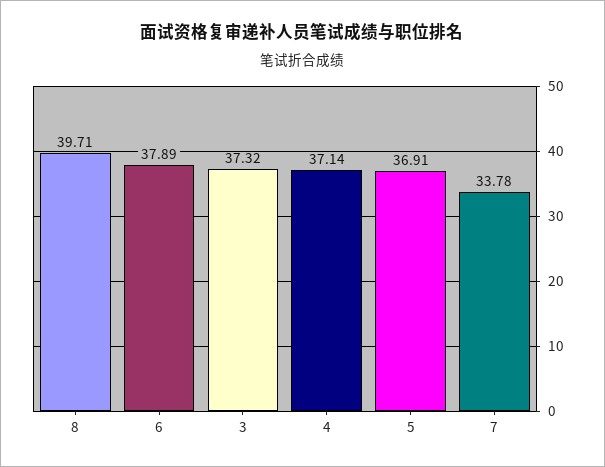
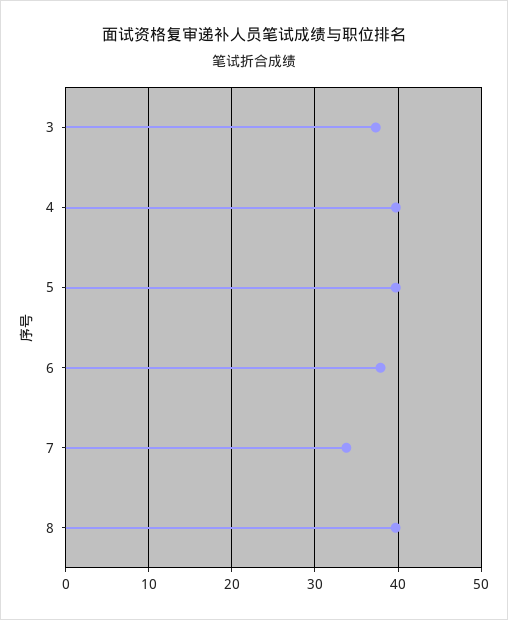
4: 37.14 -> 40
5: 36.91 -> 40

